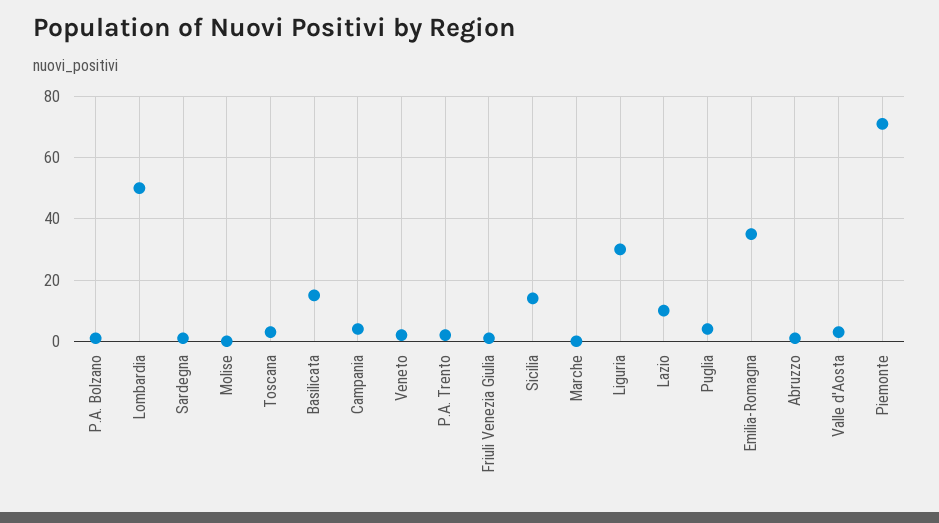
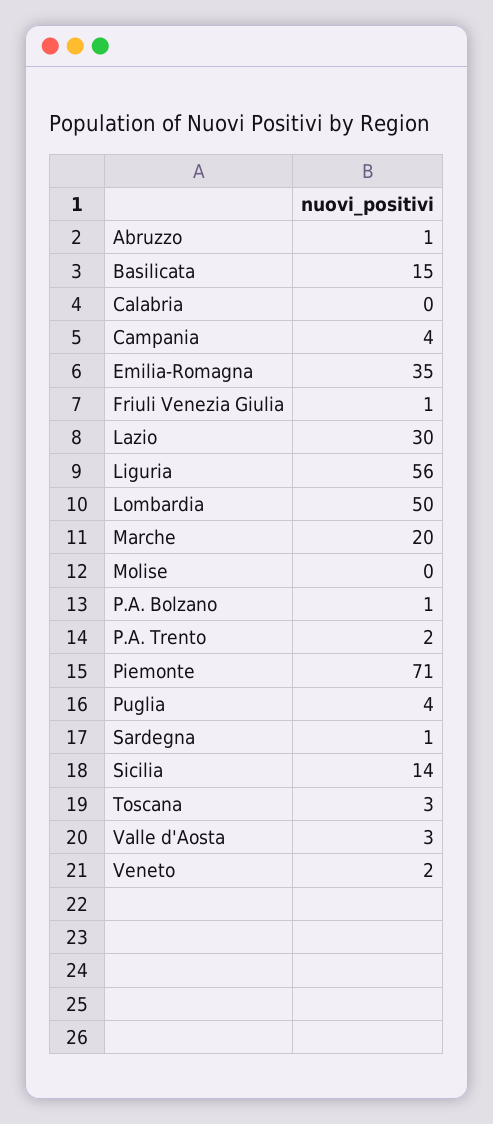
Marche: 0 -> 20
Liguria: 30 -> 56
Lazio: 10 -> 30
Calabria: none -> 0

